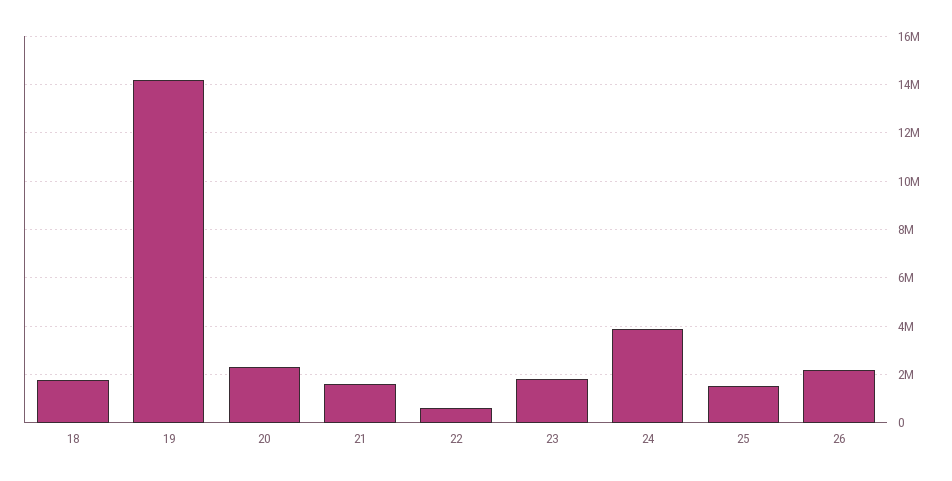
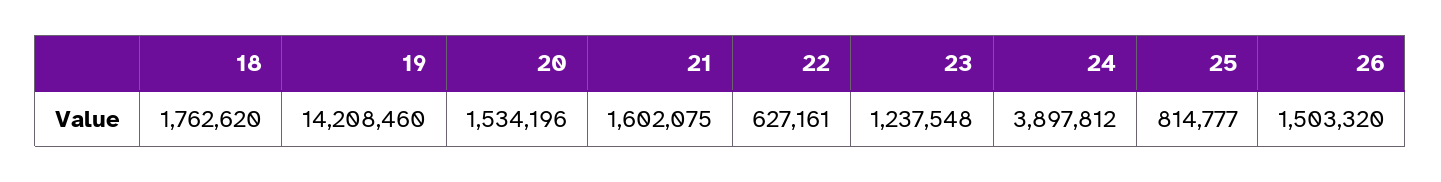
20: 2250000 -> 1534196
23: 1750000 -> 1237548
25: 1500000 -> 814777
26: 2250000 -> 1503320

